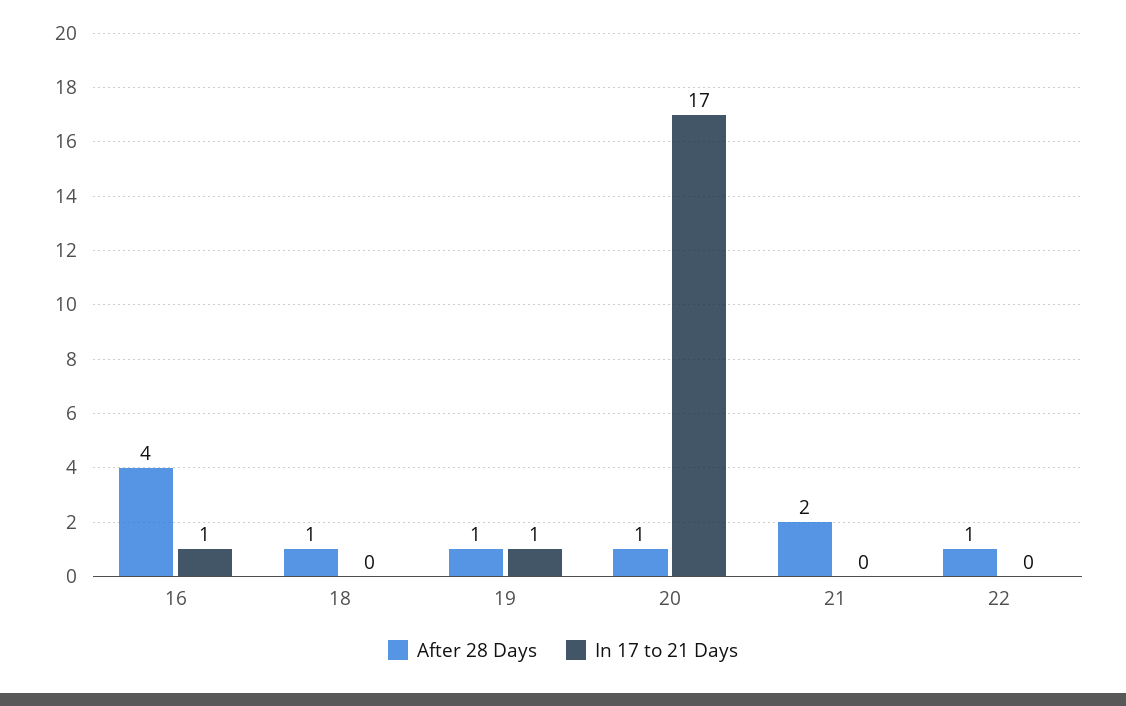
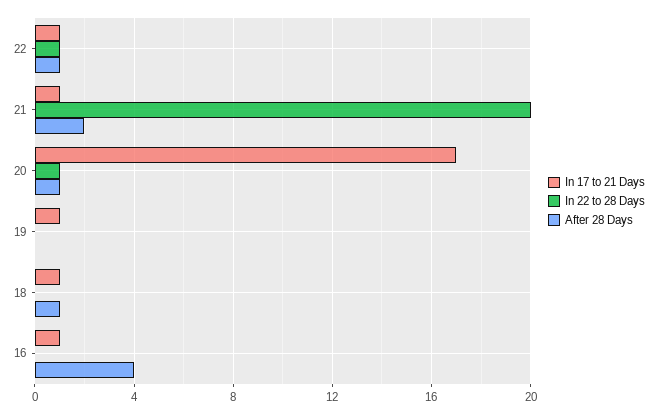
In 17 to 21 Days, 18: 0 -> 1
After 28 Days, 19: 1 -> 0
In 17 to 21 Days, 21: 0 -> 1
In 17 to 21 Days, 22: 0 -> 1
In 22 to 28 Days, 22: none -> 1
In 22 to 28 Days, 21: none -> 20
In 22 to 28 Days, 20: none -> 1
In 22 to 28 Days, 19: none -> 0
In 22 to 28 Days, 18: none -> 0
In 22 to 28 Days, 16: none -> 0

